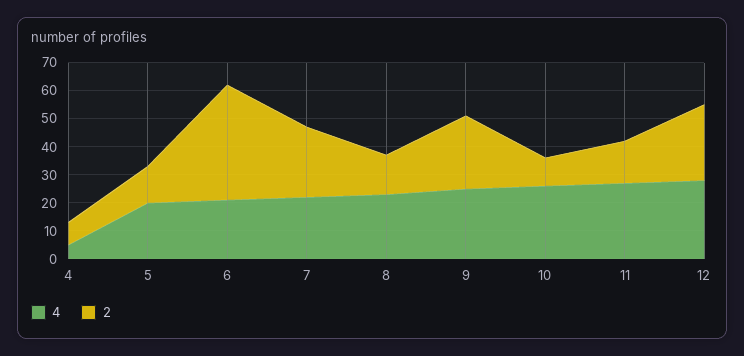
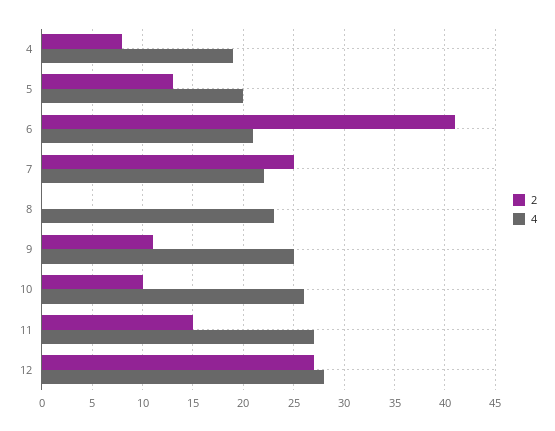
4, 4: 5 -> 19
2, 8: 15 -> 0
2, 9: 25 -> 11

